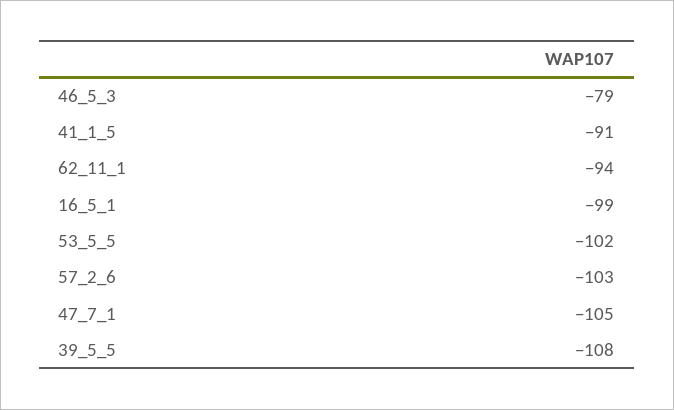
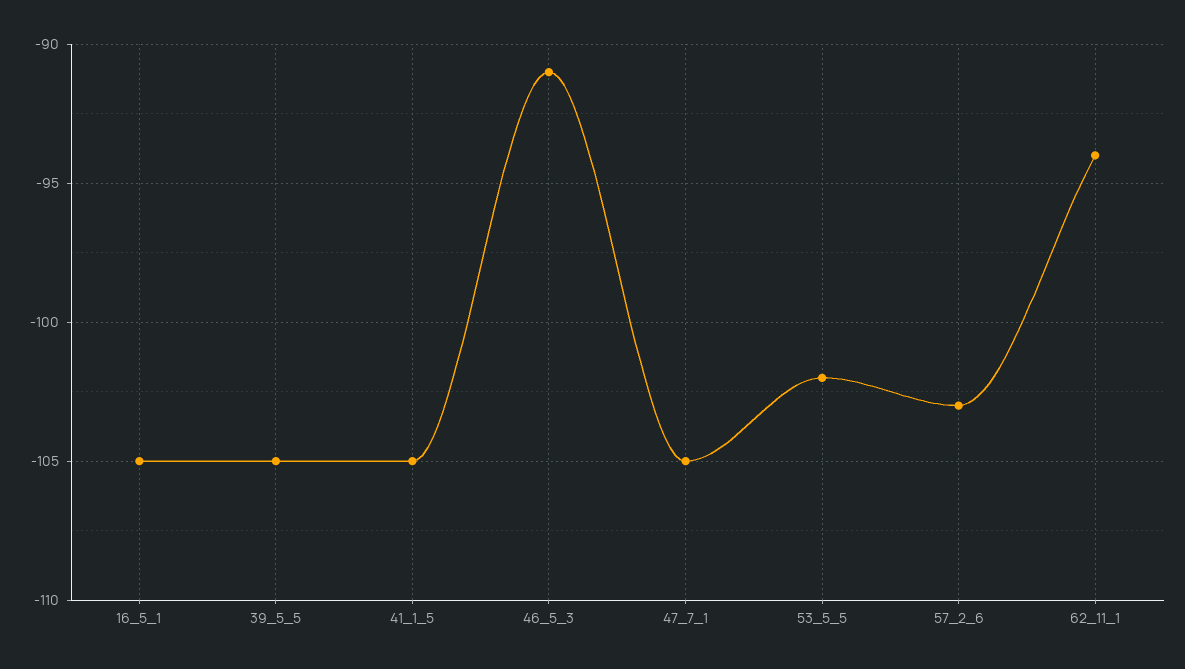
46_5_3: -79 -> -91
41_1_5: -91 -> -105
16_5_1: -99 -> -105
39_5_5: -108 -> -105

